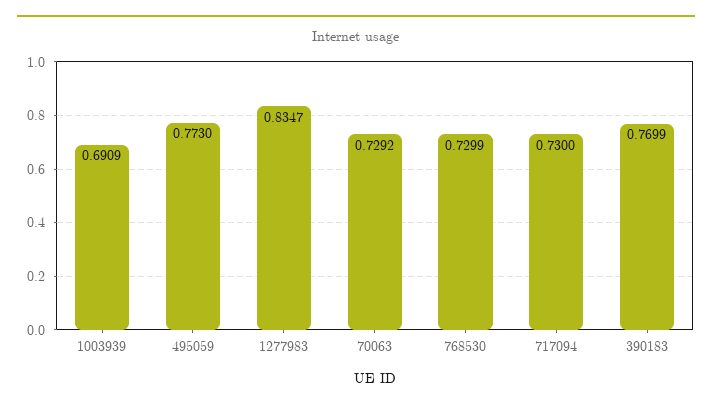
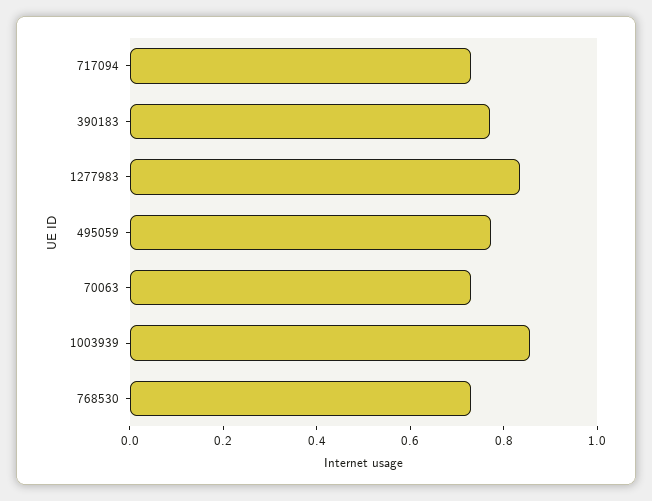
1003939: 0.6909 -> 0.85

